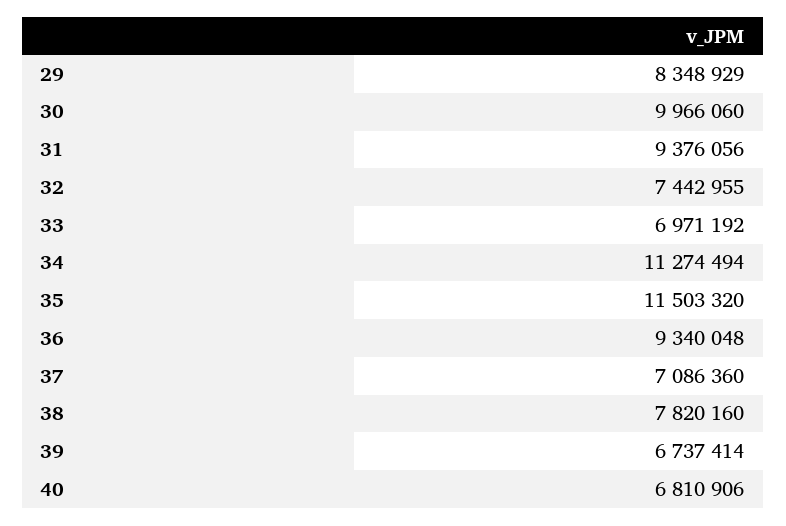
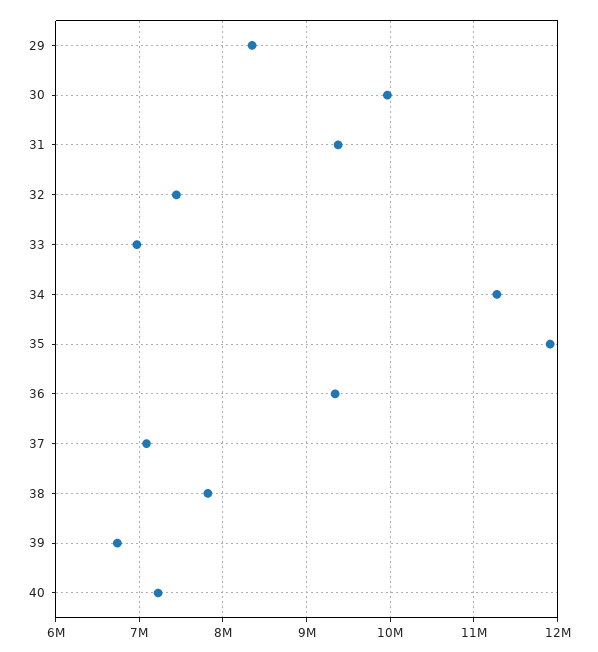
35: 11503320 -> 11900000
40: 6810906 -> 7200000

